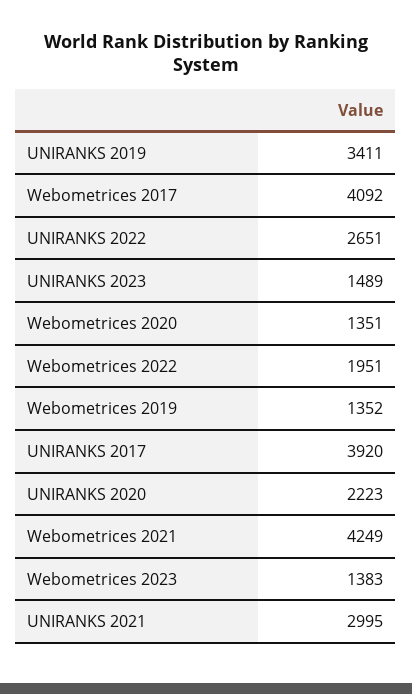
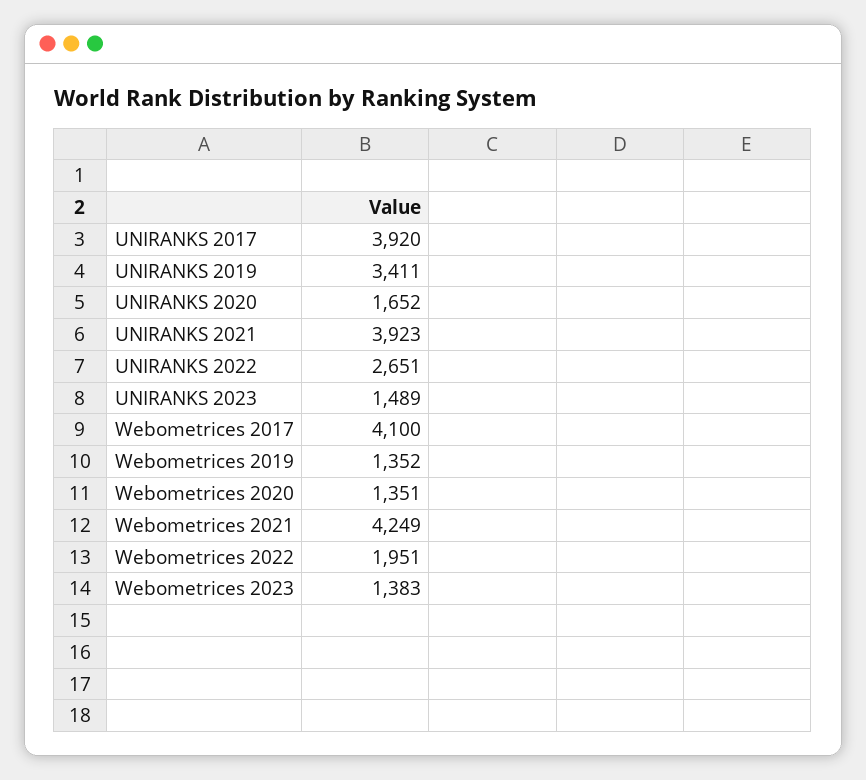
Webometrices 2017: 4092 -> 4100
UNIRANKS 2020: 2223 -> 1652
UNIRANKS 2021: 2995 -> 3923

